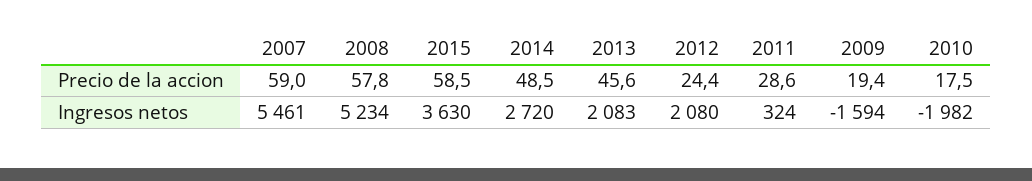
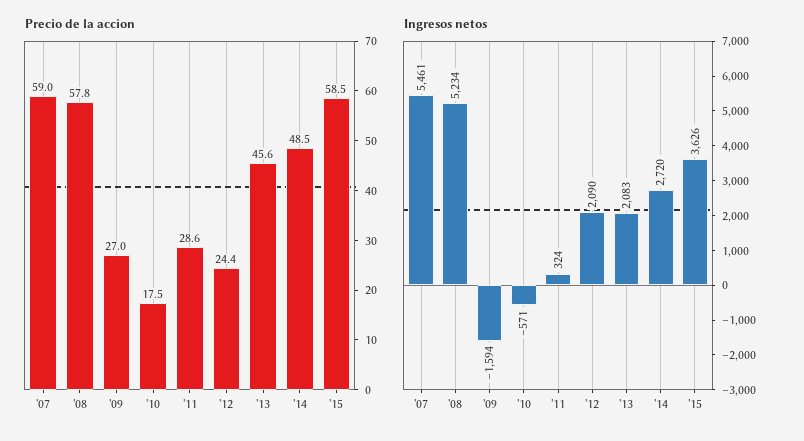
Precio de la accion, 2009: 19.4 -> 27
Ingresos netos, 2015: 3630 -> 3626
Ingresos netos, 2012: 2080 -> 2090
Ingresos netos, 2010: -1982 -> -571

